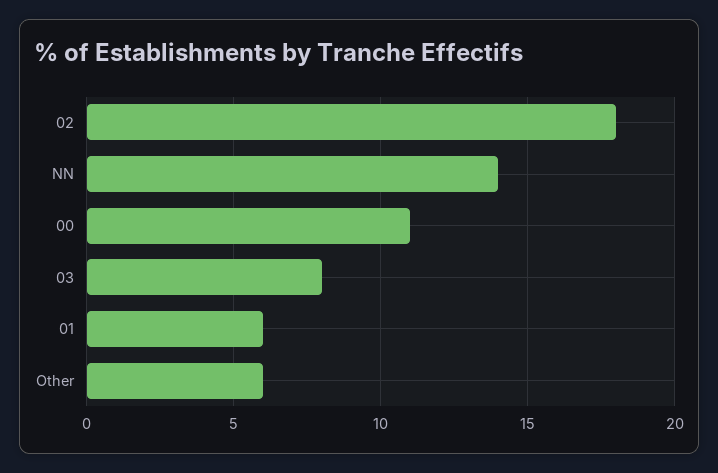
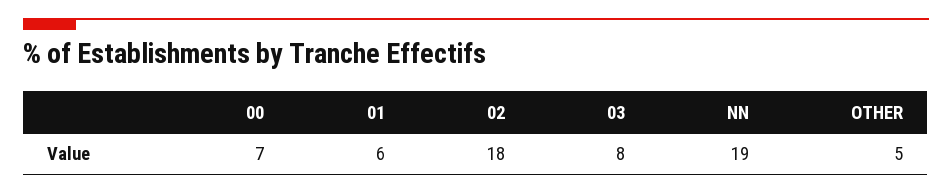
NN: 14 -> 19
00: 11 -> 7
Other: 6 -> 5

